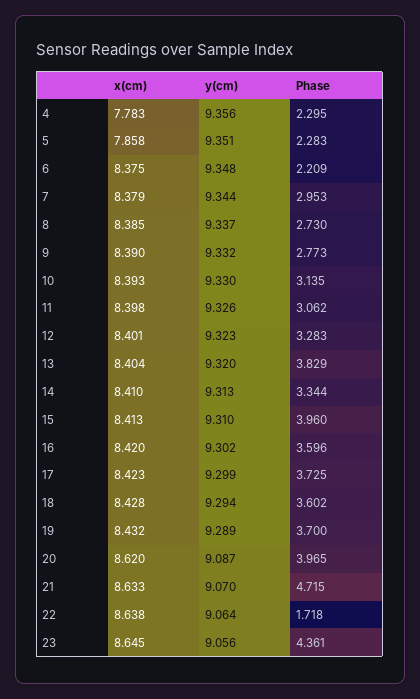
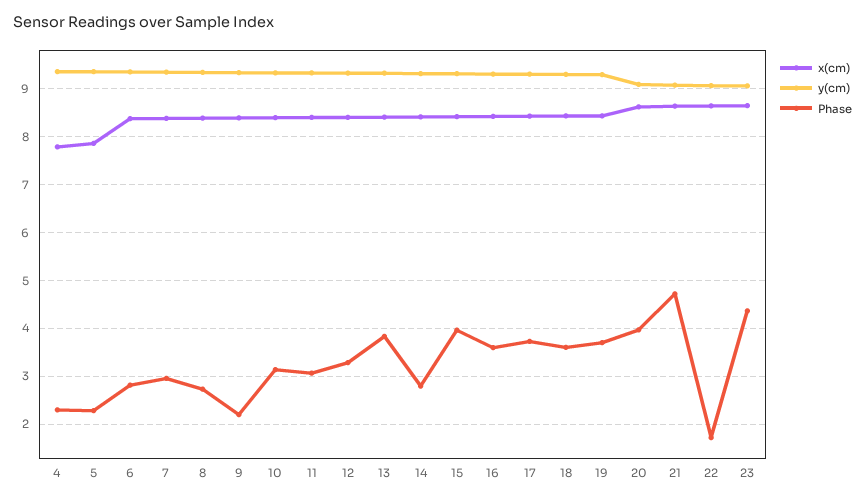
Phase, 6: 2.209 -> 2.8
Phase, 9: 2.773 -> 2.2
Phase, 14: 3.344 -> 2.8

